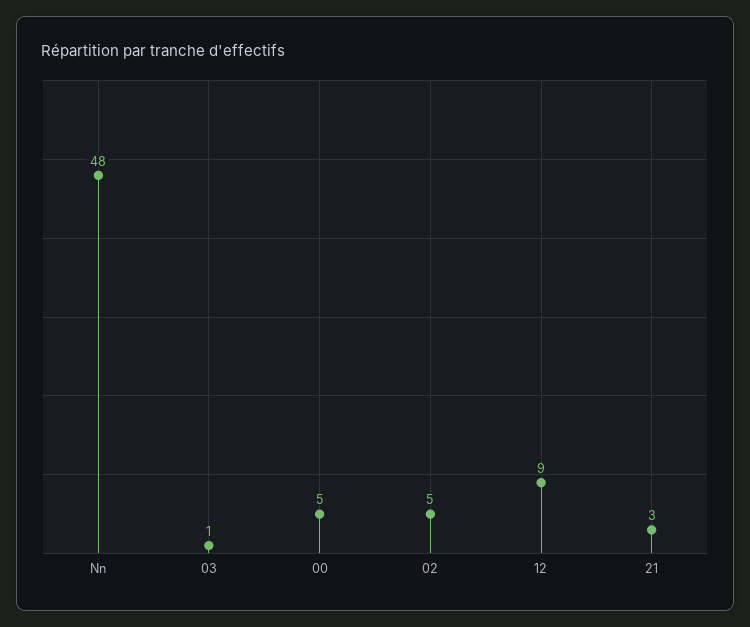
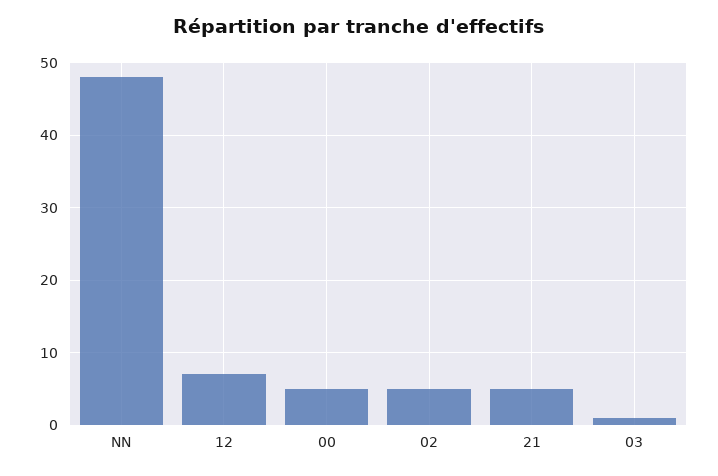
12: 9 -> 7
21: 3 -> 5

